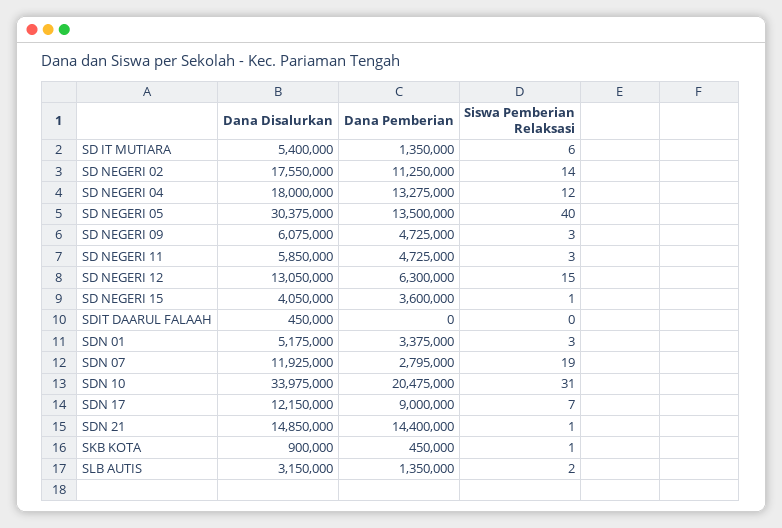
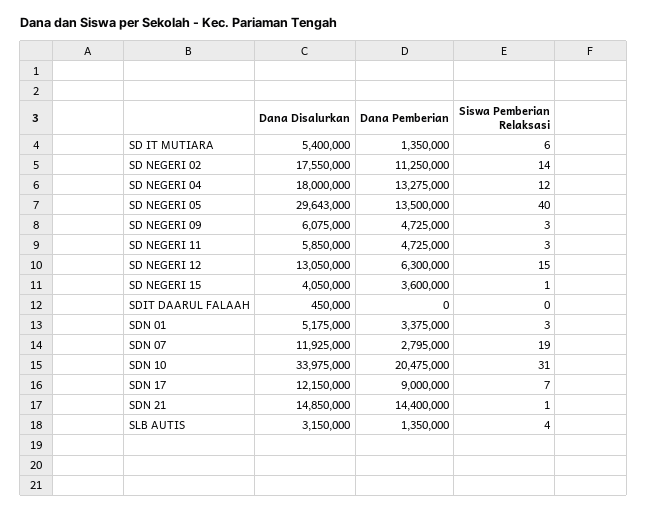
Dana Disalurkan, SD NEGERI 05: 30375000 -> 29643000
Dana Disalurkan, SKB KOTA: 900000 -> none
Dana Pemberian, SKB KOTA: 450000 -> none
Siswa Pemberian Relaksasi, SKB KOTA: 1 -> none
Siswa Pemberian Relaksasi, SLB AUTIS: 2 -> 4

